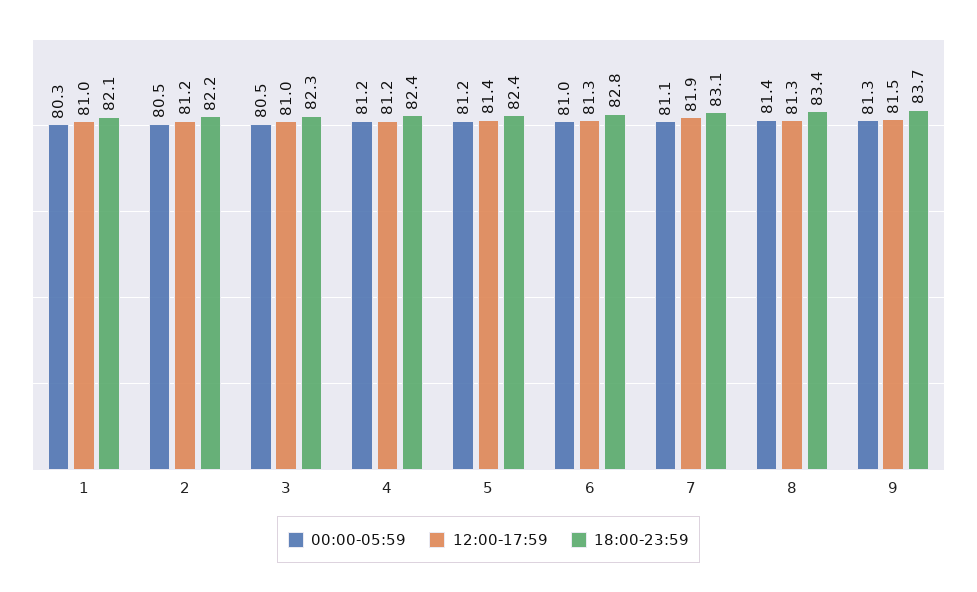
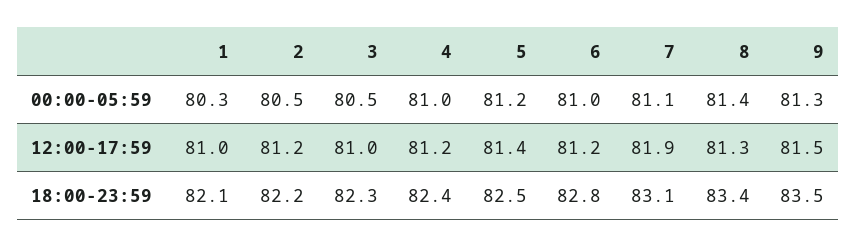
00:00-05:59, 4: 81.2 -> 81
18:00-23:59, 5: 82.4 -> 82.5
12:00-17:59, 6: 81.3 -> 81.2
18:00-23:59, 9: 83.7 -> 83.5

